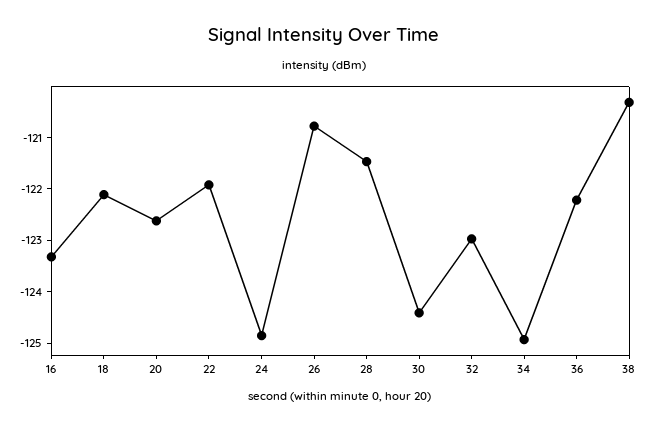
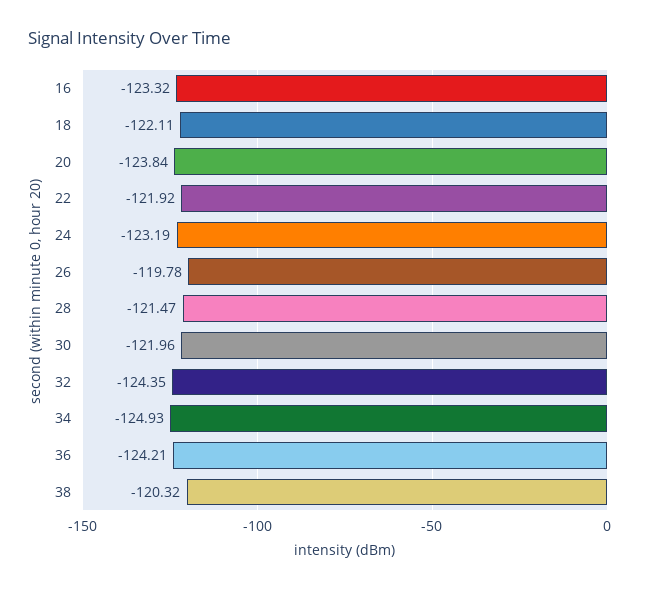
20: -122.6 -> -123.84
24: -124.8 -> -123.19
26: -120.8 -> -119.78
30: -124.4 -> -121.96
32: -123 -> -124.35
36: -122.2 -> -124.21

